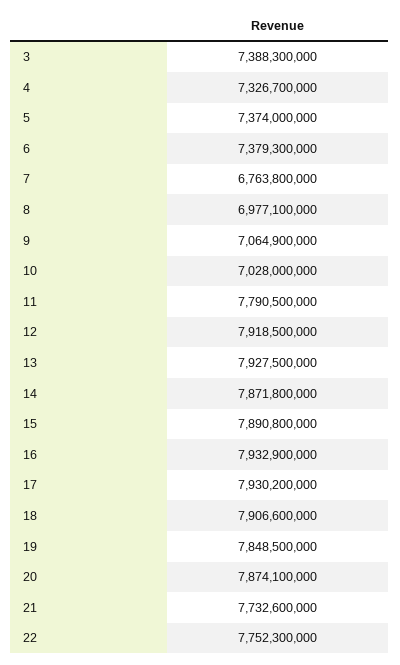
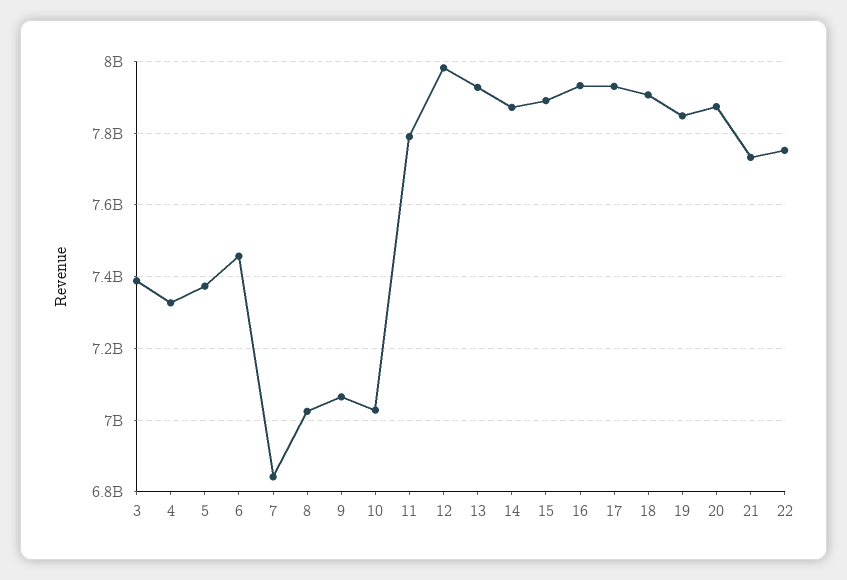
6: 7379300000 -> 7460000000
7: 6763800000 -> 6840000000
8: 6977100000 -> 7020000000
12: 7918500000 -> 7980000000

